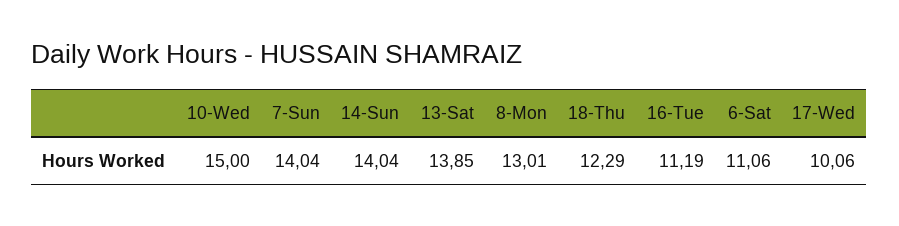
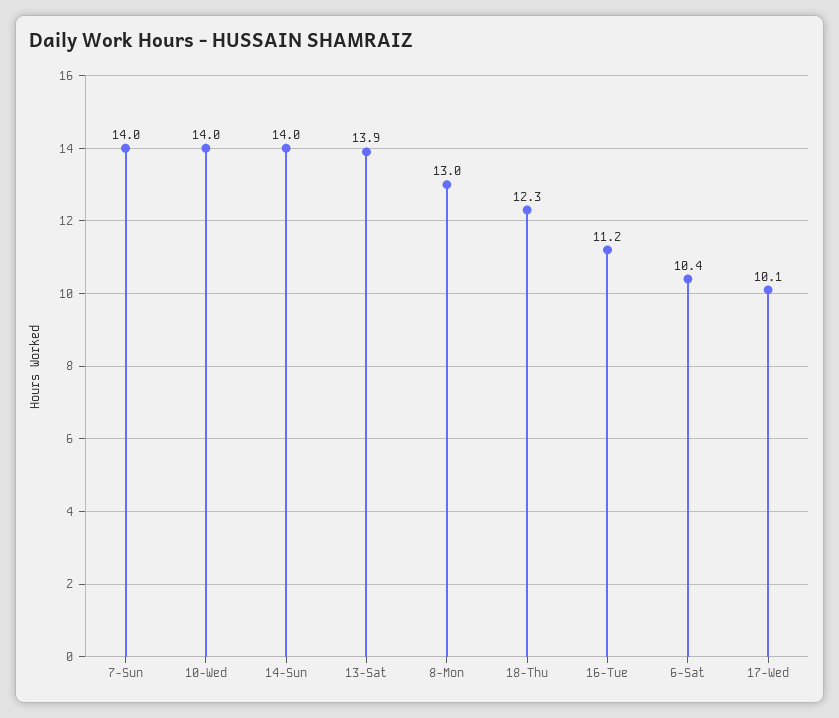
10-Wed: 15 -> 14
6-Sat: 11.06 -> 10.4

